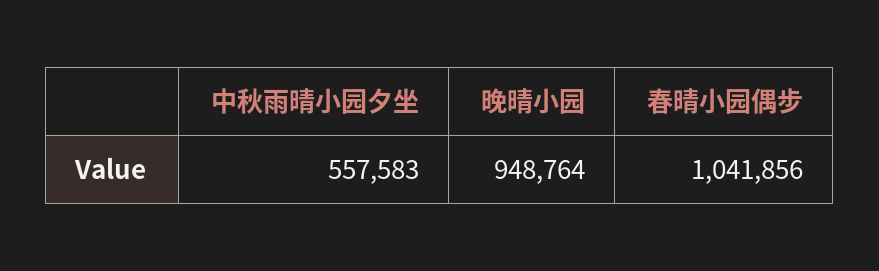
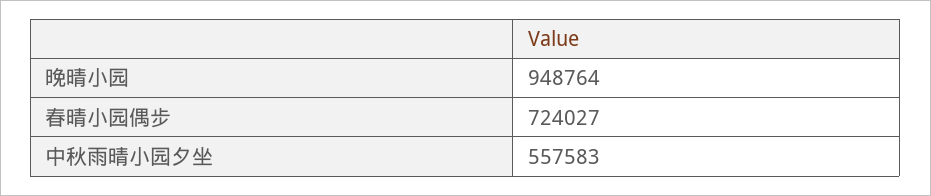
春晴小园偶步: 1041856 -> 724027

